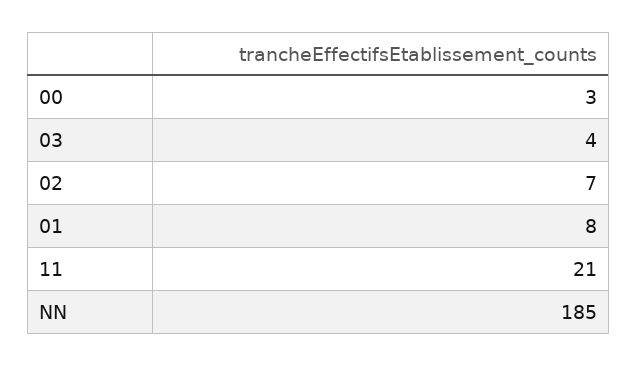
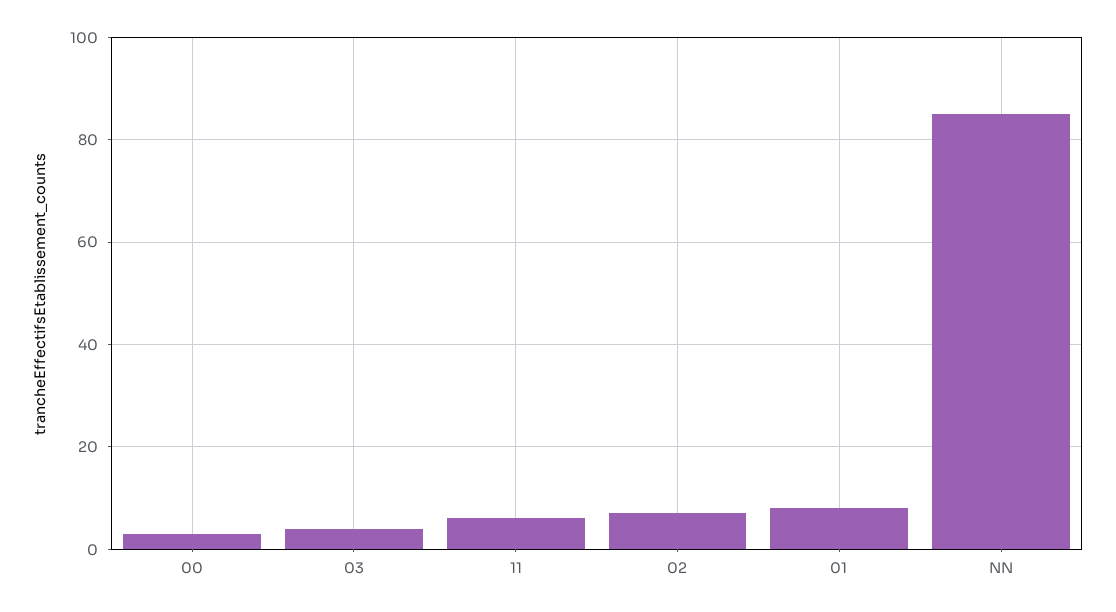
11: 21 -> 5
NN: 185 -> 85

